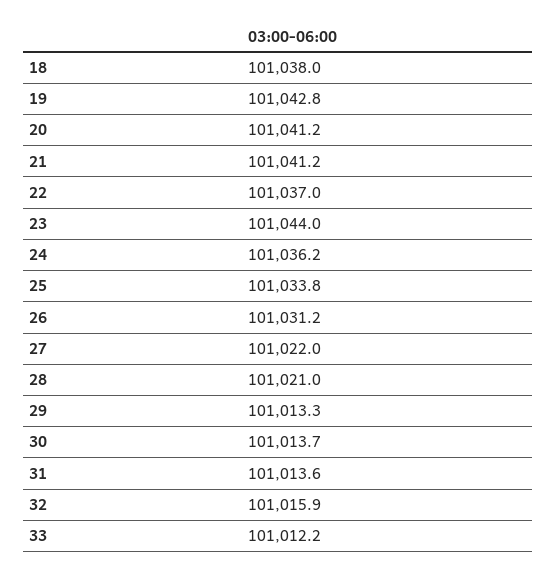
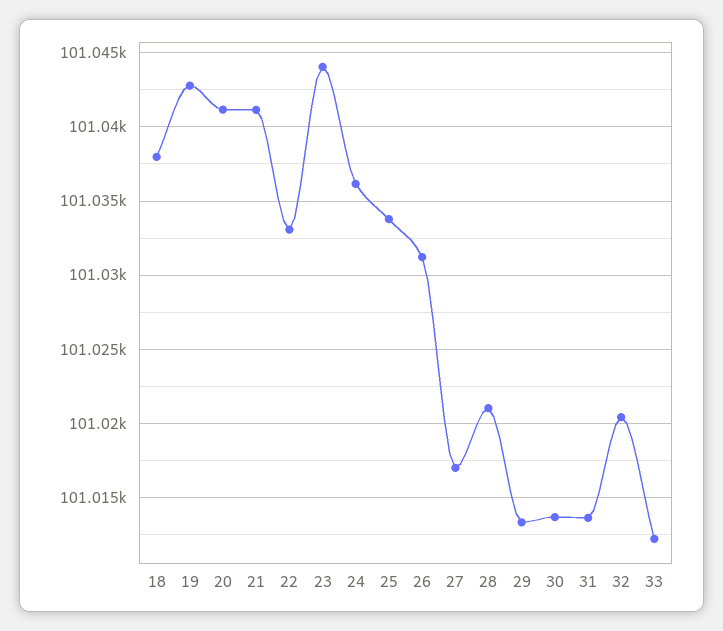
22: 101037 -> 101033
27: 101022 -> 101017
32: 101015.9 -> 101020.5

